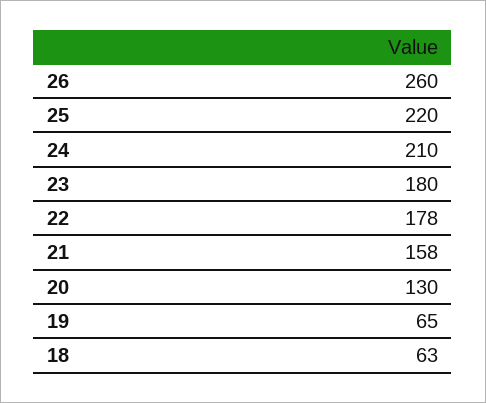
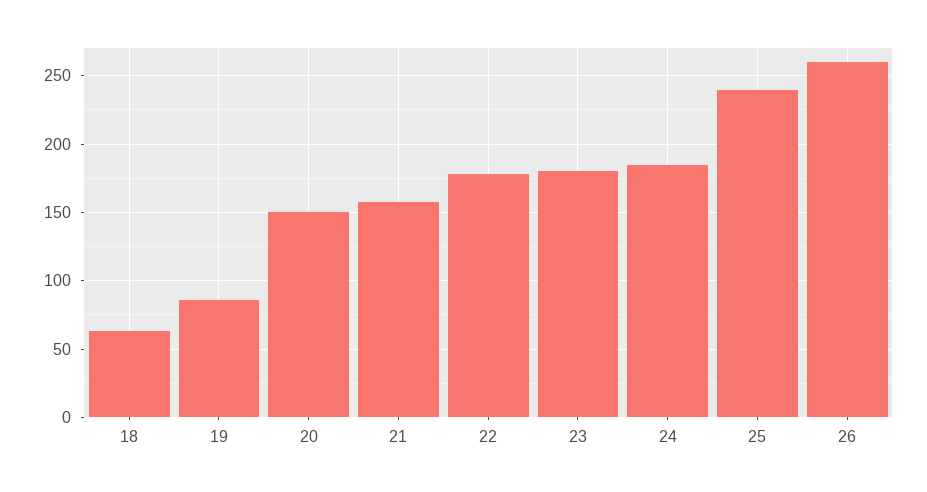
25: 220 -> 240
24: 210 -> 185
20: 130 -> 150
19: 65 -> 85

